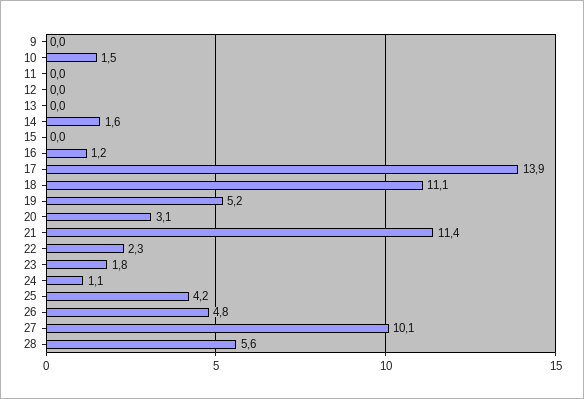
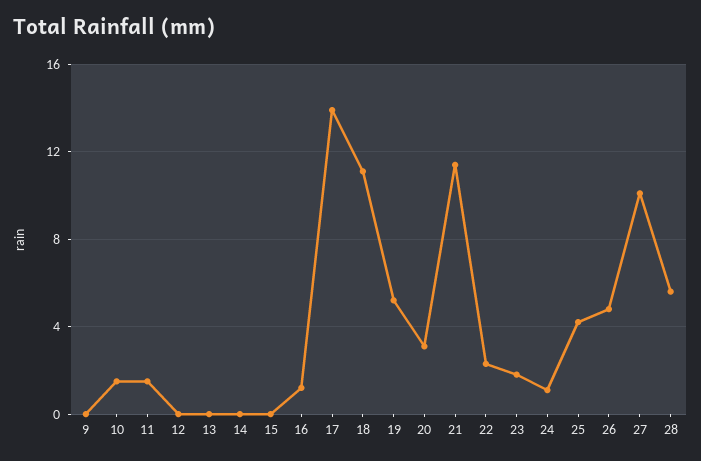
11: 0 -> 1.5
14: 1.6 -> 0

